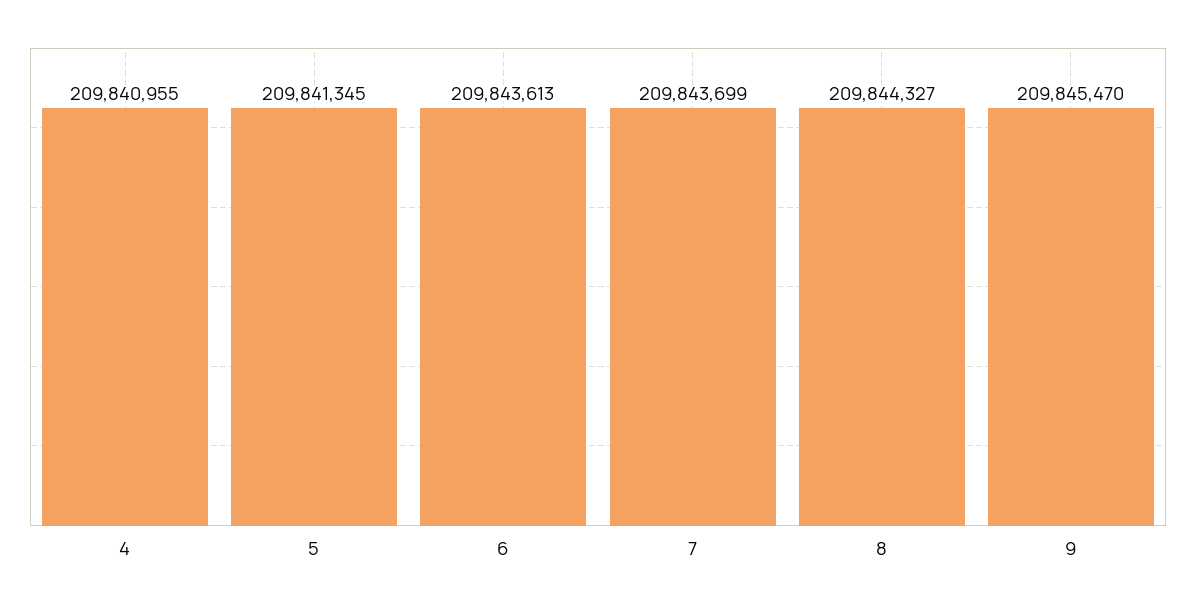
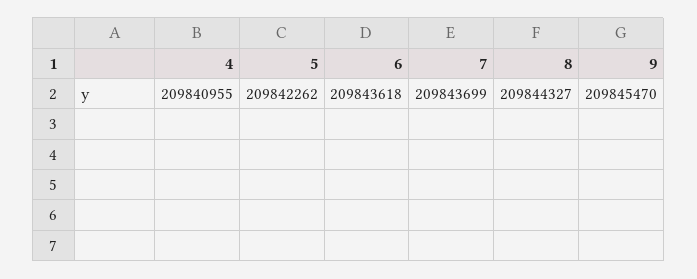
5: 209841345 -> 209842262
6: 209843613 -> 209843618

